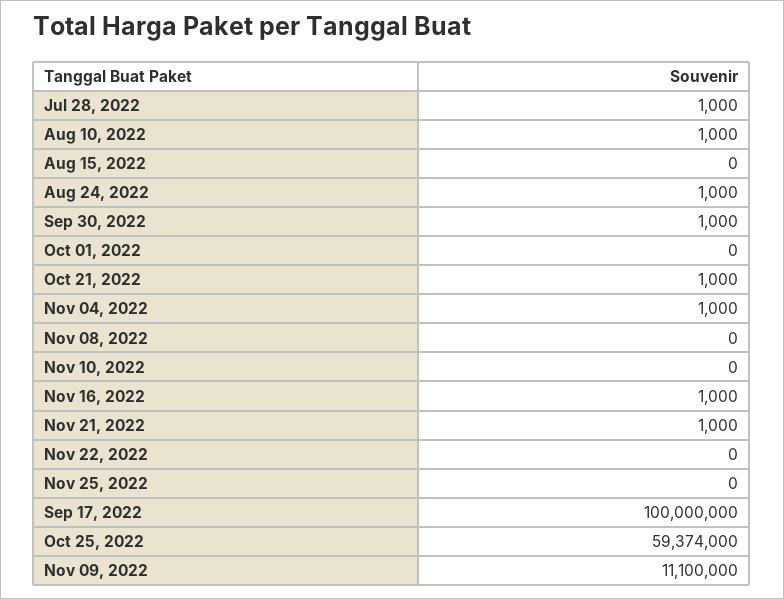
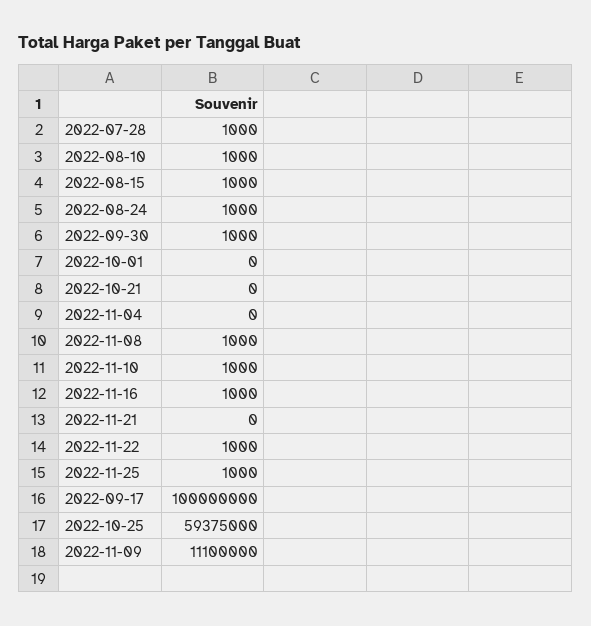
Aug 15, 2022: 0 -> 1000
Oct 21, 2022: 1000 -> 0
Nov 04, 2022: 1000 -> 0
Nov 08, 2022: 0 -> 1000
Nov 10, 2022: 0 -> 1000
Nov 21, 2022: 1000 -> 0
Nov 22, 2022: 0 -> 1000
Nov 25, 2022: 0 -> 1000
Oct 25, 2022: 59374000 -> 59375000

